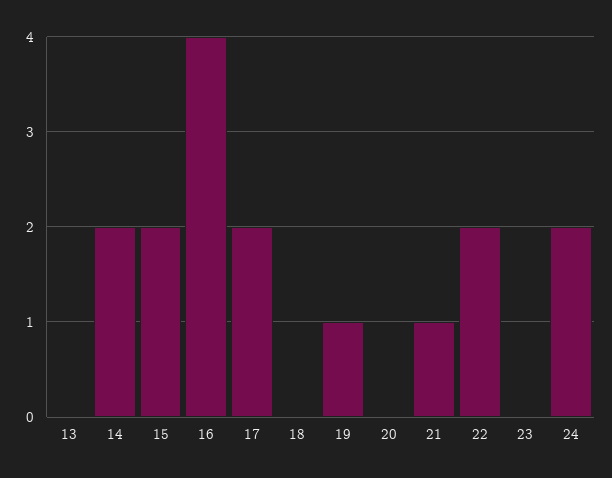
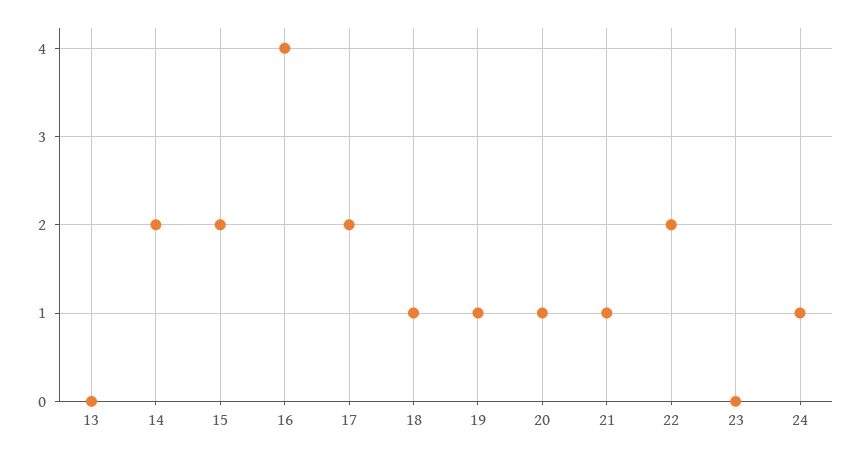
18: 0 -> 1
20: 0 -> 1
24: 2 -> 1

